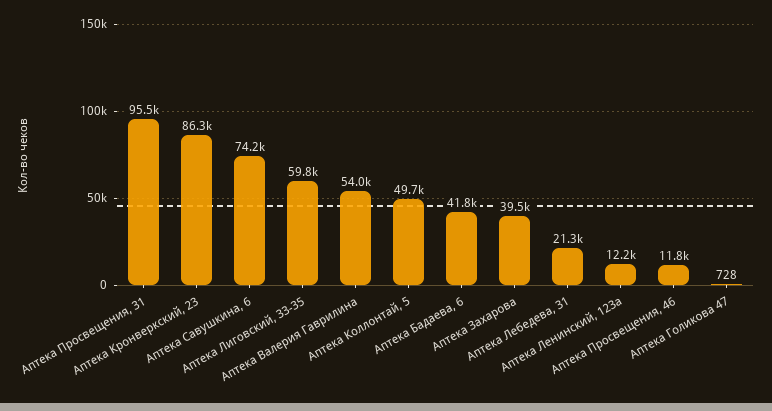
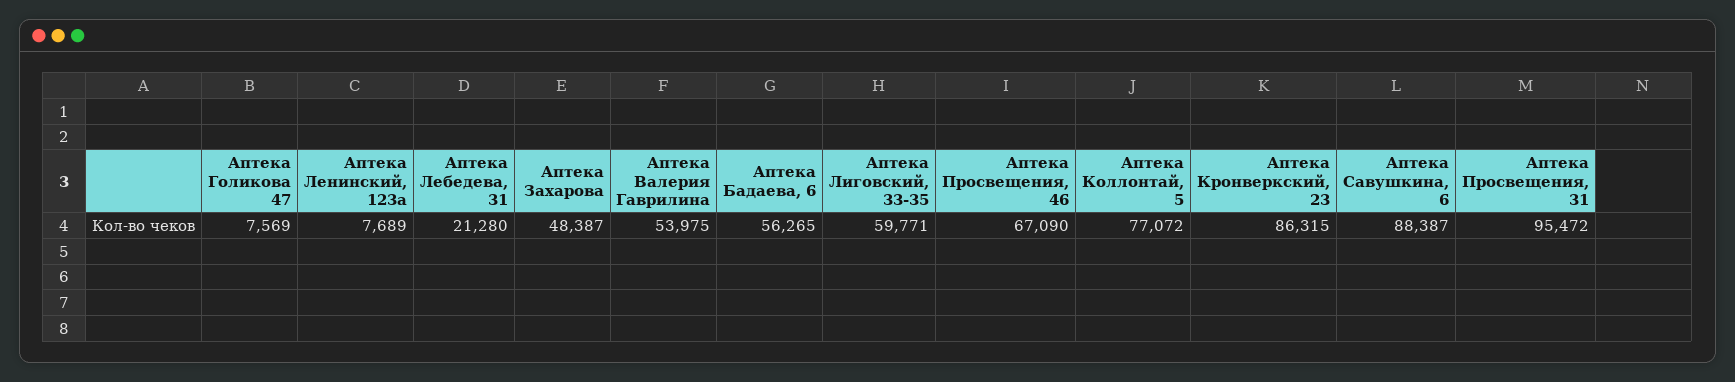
Аптека Савушкина, 6: 74200 -> 88387
Аптека Коллонтай, 5: 49700 -> 77072
Аптека Бадаева, 6: 41800 -> 56265
Аптека Захарова: 39500 -> 48387
Аптека Ленинский, 123а: 12200 -> 7689
Аптека Просвещения, 46: 11800 -> 67090
Аптека Голикова 47: 728 -> 7569

